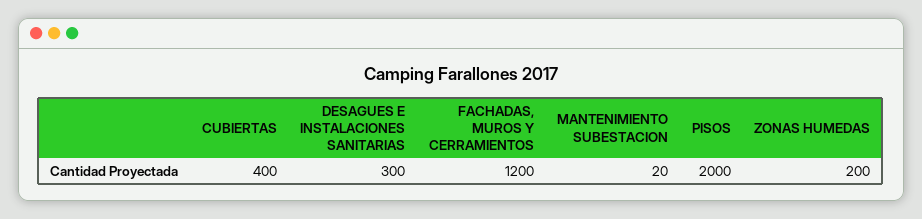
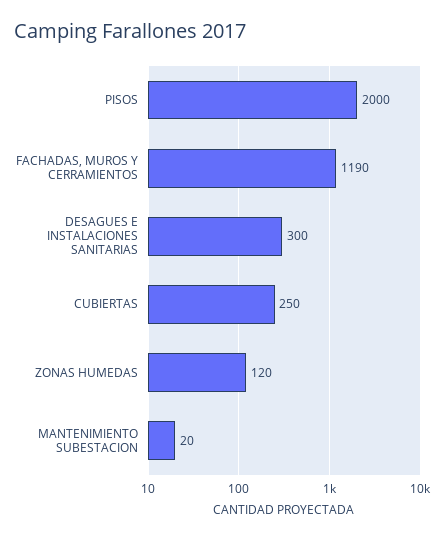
CUBIERTAS: 400 -> 250
FACHADAS, MUROS Y CERRAMIENTOS: 1200 -> 1190
ZONAS HUMEDAS: 200 -> 120

